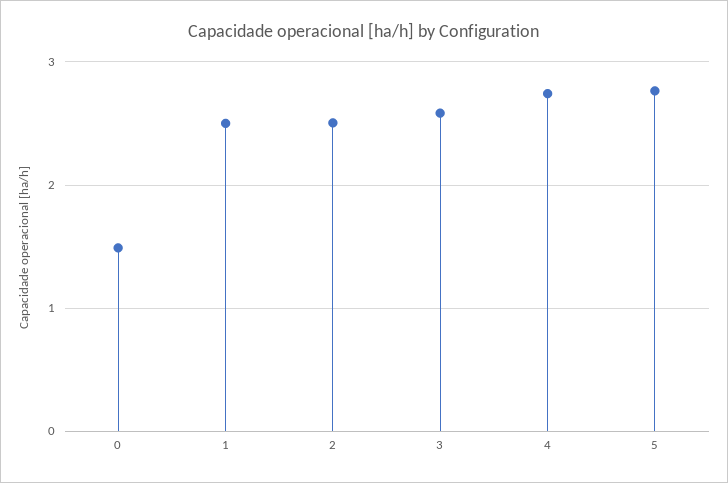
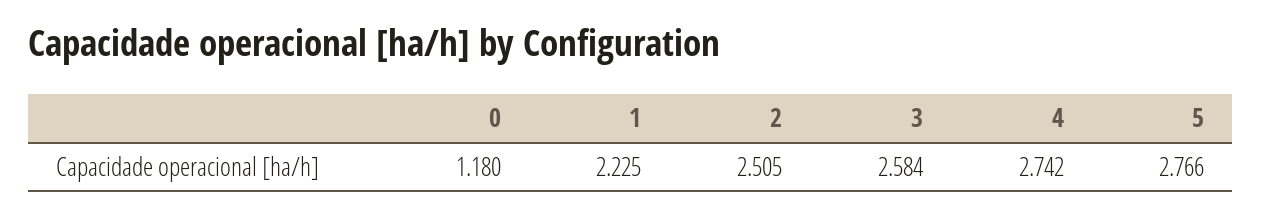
0: 1.5 -> 1.18
1: 2.5 -> 2.225

